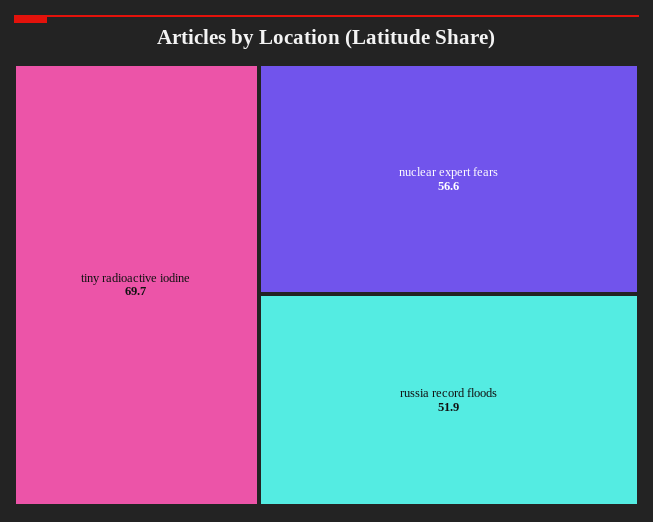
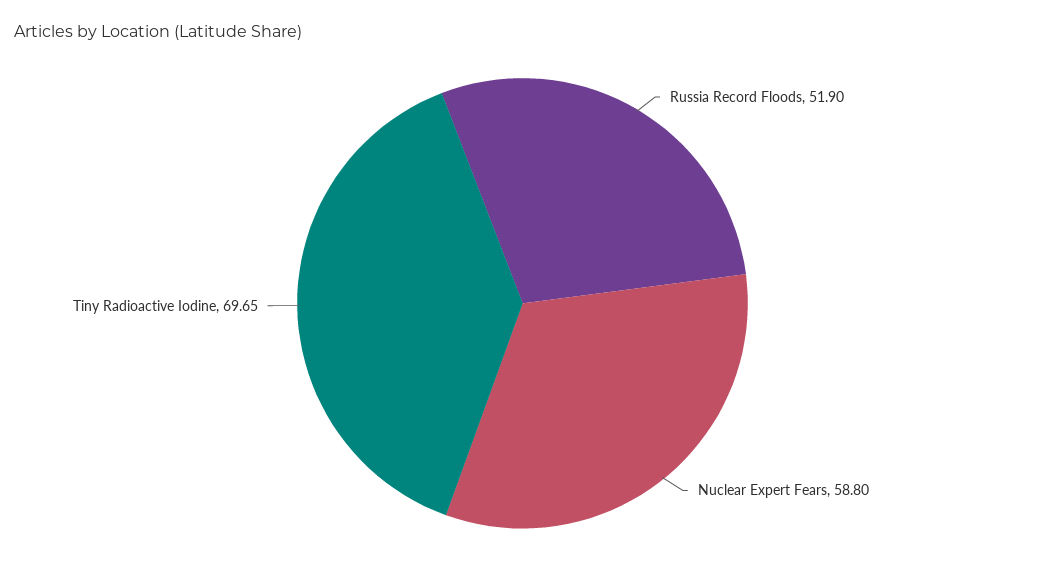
nuclear expert fears: 56.6 -> 58.8

